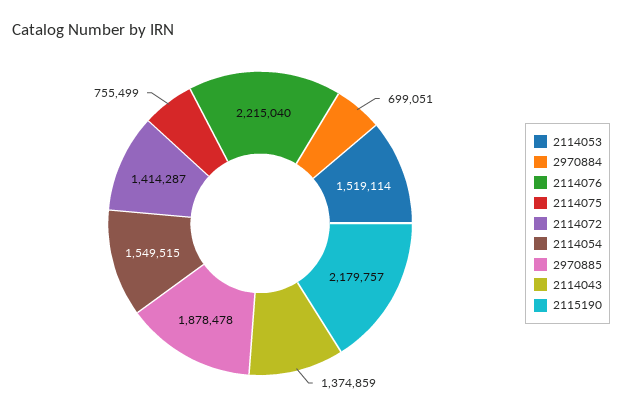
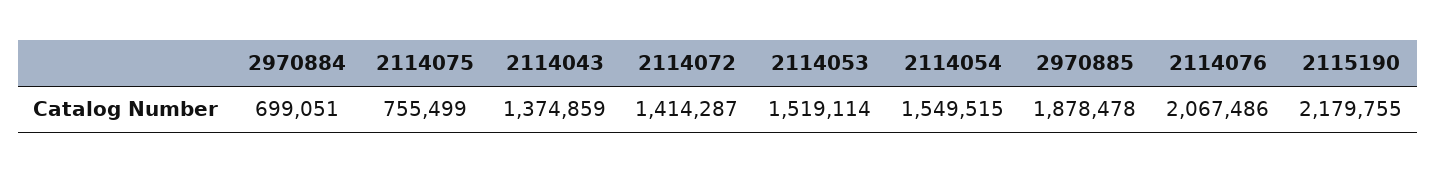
2114076: 2215040 -> 2067486
2115190: 2179757 -> 2179755

